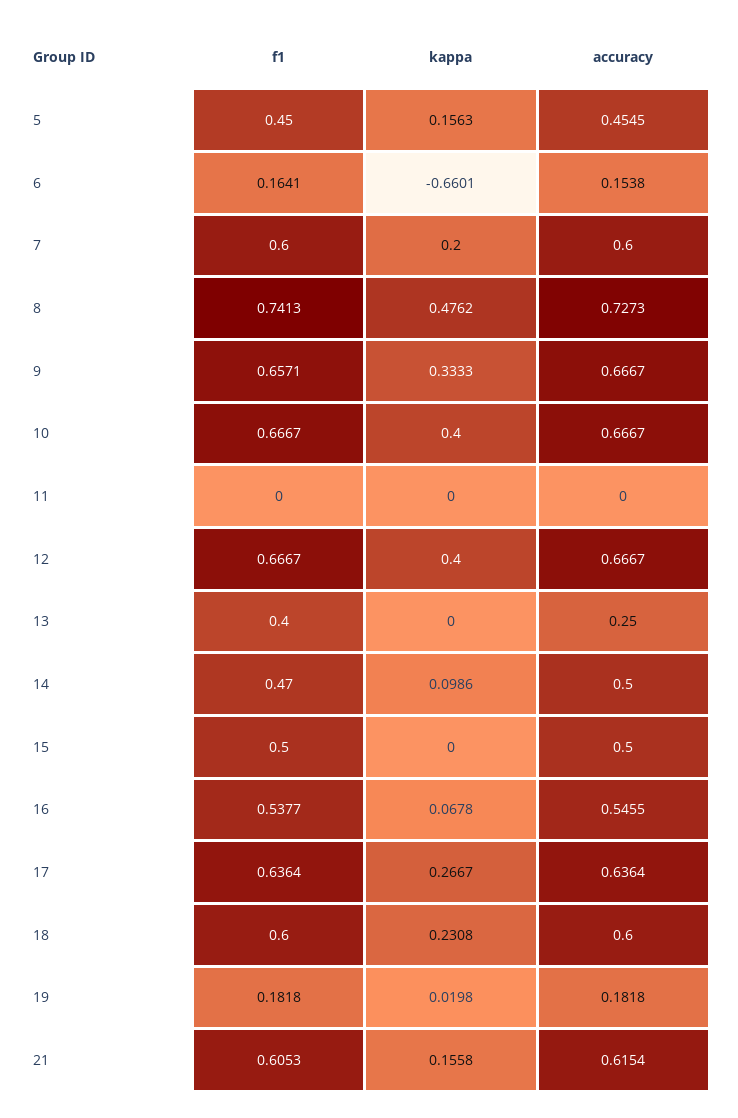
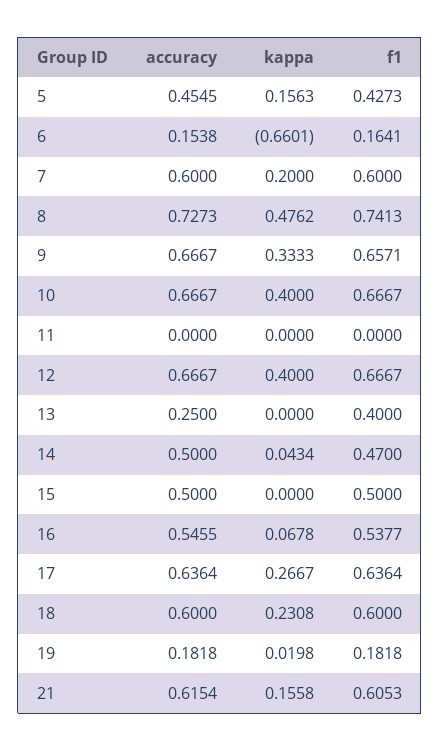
f1, 5: 0.45 -> 0.4273
kappa, 14: 0.0986 -> 0.0434

